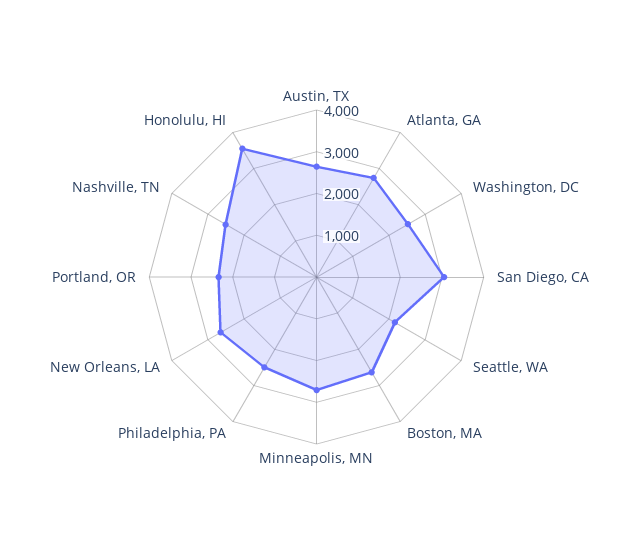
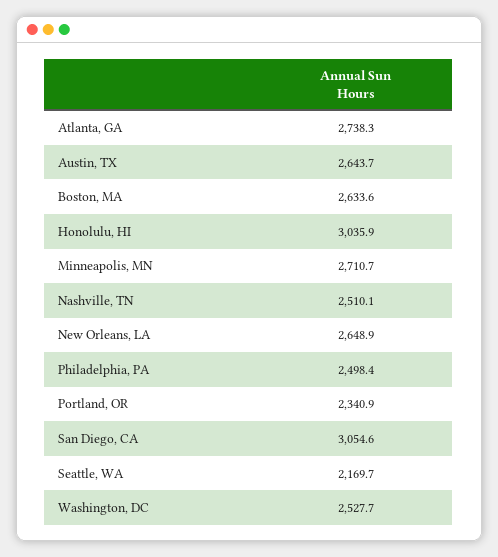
Honolulu, HI: 3600 -> 3035.9

